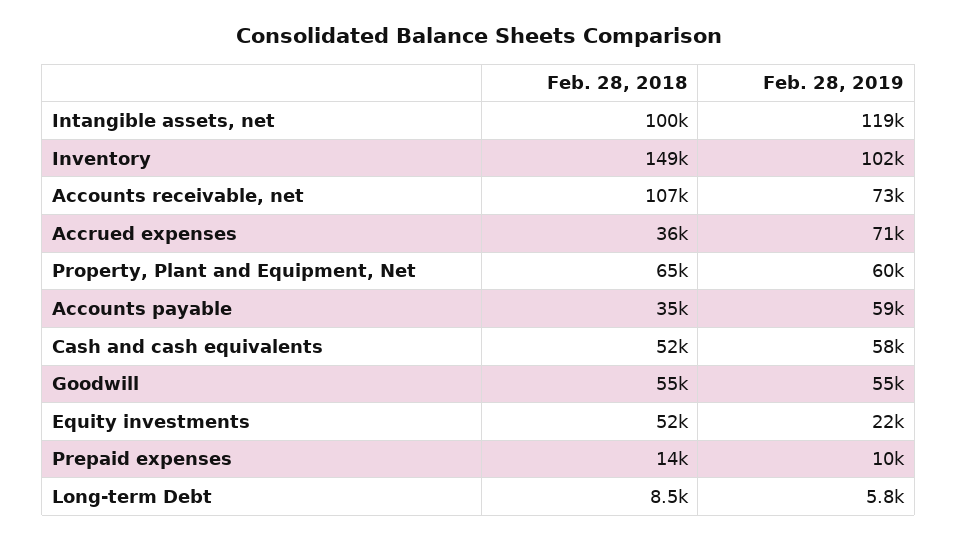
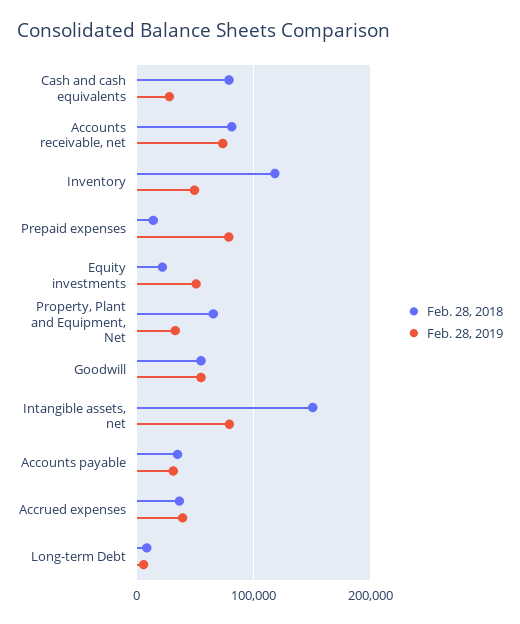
Feb. 28, 2018, Intangible assets, net: 100000 -> 150000
Feb. 28, 2019, Intangible assets, net: 119000 -> 80000
Feb. 28, 2018, Inventory: 149000 -> 120000
Feb. 28, 2019, Inventory: 102000 -> 50000
Feb. 28, 2018, Accounts receivable, net: 107000 -> 80000
Feb. 28, 2019, Accrued expenses: 71000 -> 40000
Feb. 28, 2019, Property, Plant and Equipment, Net: 60000 -> 30000
Feb. 28, 2019, Accounts payable: 59000 -> 30000
Feb. 28, 2018, Cash and cash equivalents: 52000 -> 80000
Feb. 28, 2019, Cash and cash equivalents: 58000 -> 30000
Feb. 28, 2018, Equity investments: 52000 -> 20000
Feb. 28, 2019, Equity investments: 22000 -> 50000
Feb. 28, 2019, Prepaid expenses: 10000 -> 80000

